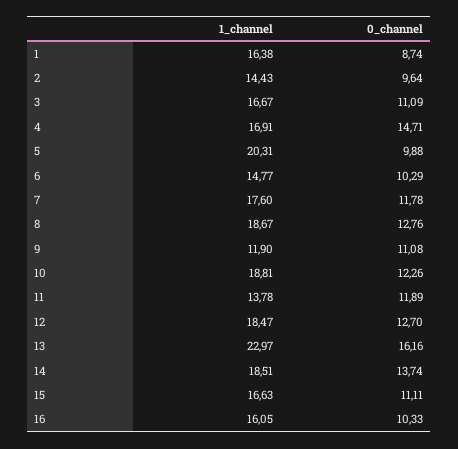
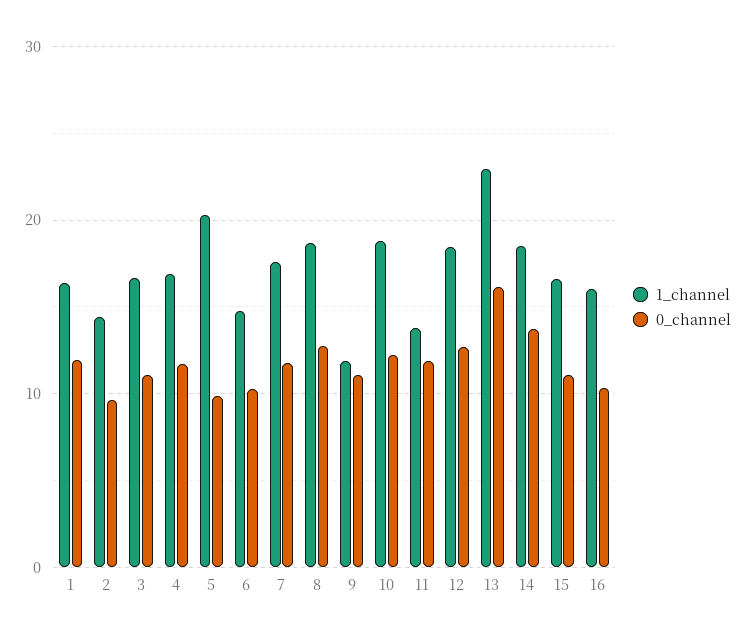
0_channel, 1: 8.74 -> 12
0_channel, 4: 14.71 -> 12

